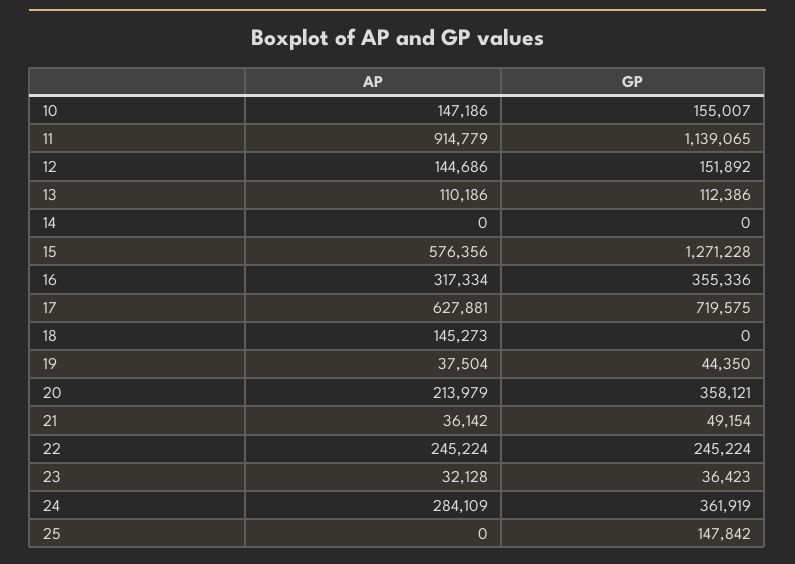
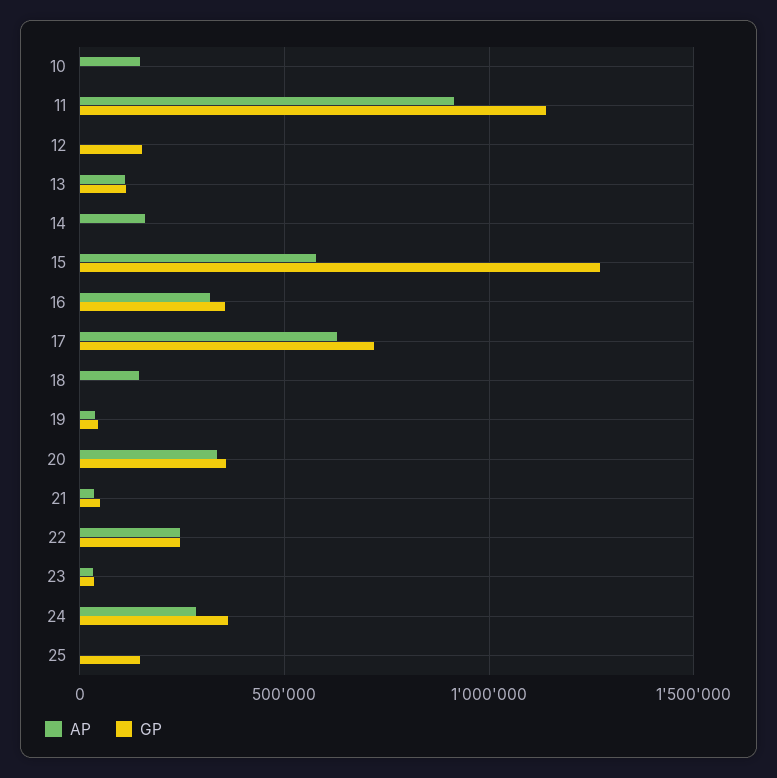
GP, 10: 155007 -> 0
AP, 12: 144686 -> 0
AP, 14: 0 -> 150000
AP, 20: 213979 -> 350000

